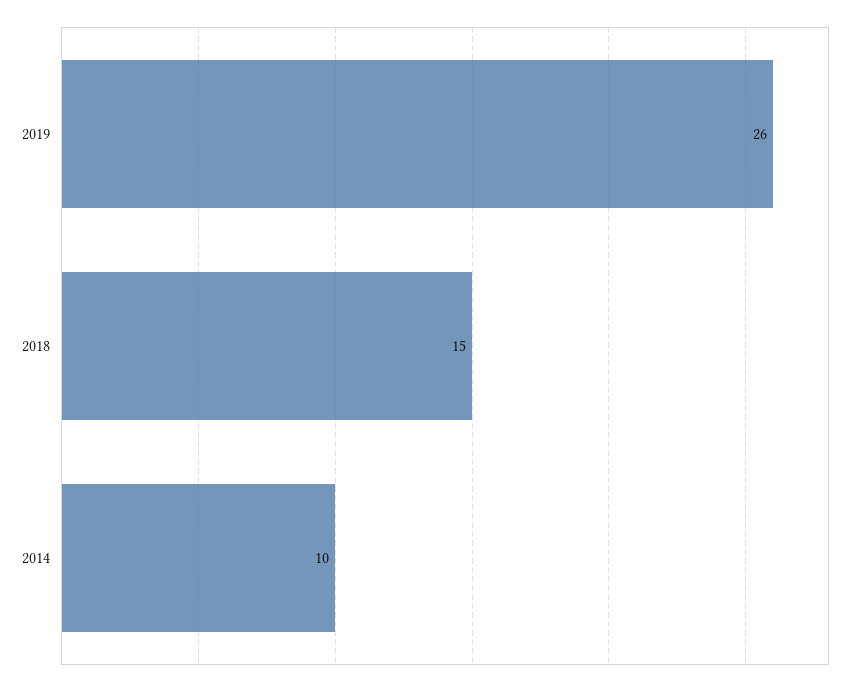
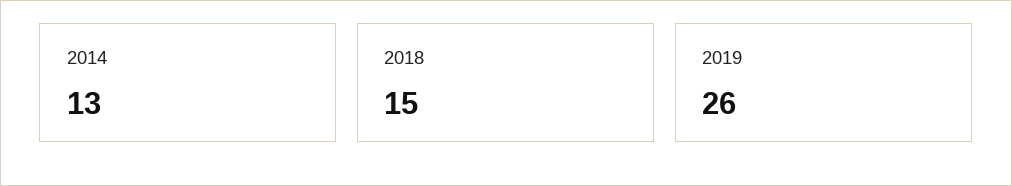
2014: 10 -> 13

